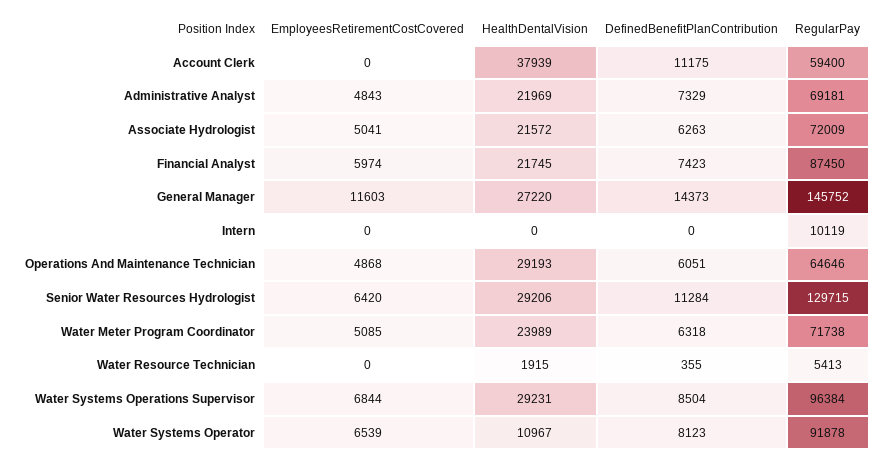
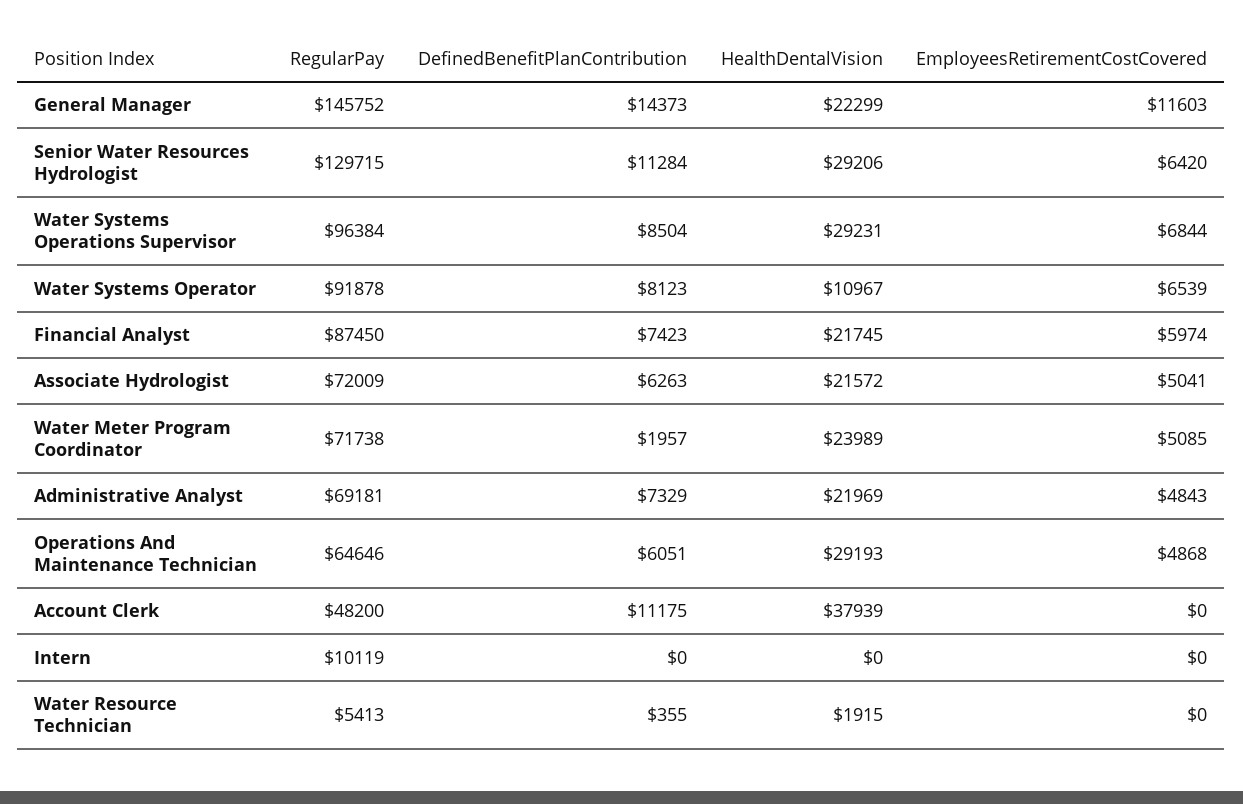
RegularPay, Account Clerk: 59400 -> 48200
HealthDentalVision, General Manager: 27220 -> 22299
DefinedBenefitPlanContribution, Water Meter Program Coordinator: 6318 -> 1957

